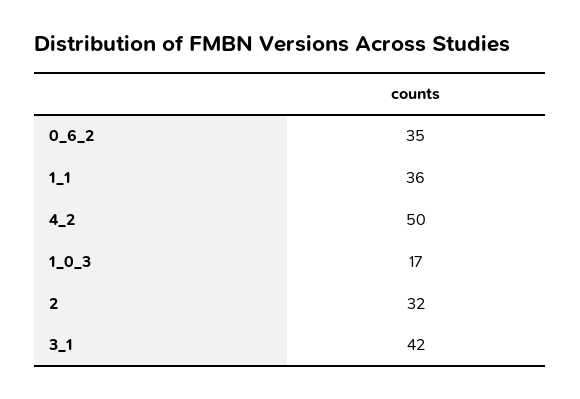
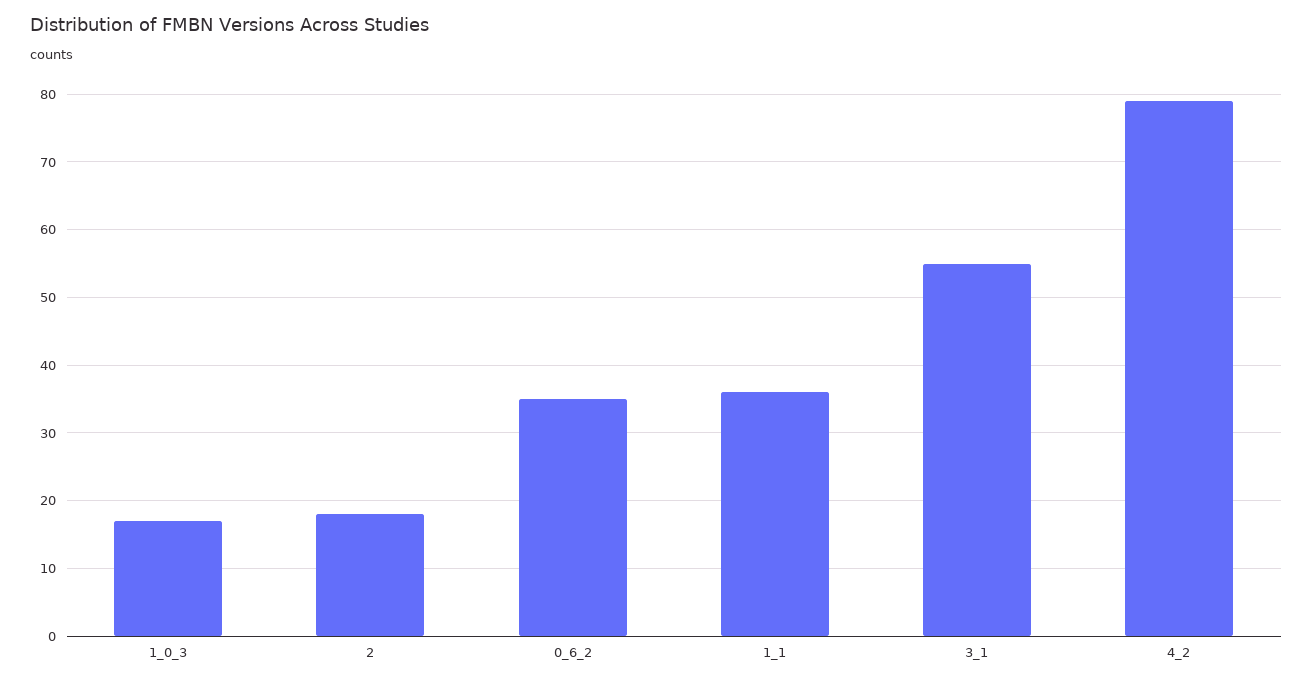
4_2: 50 -> 79
2: 32 -> 18
3_1: 42 -> 55

